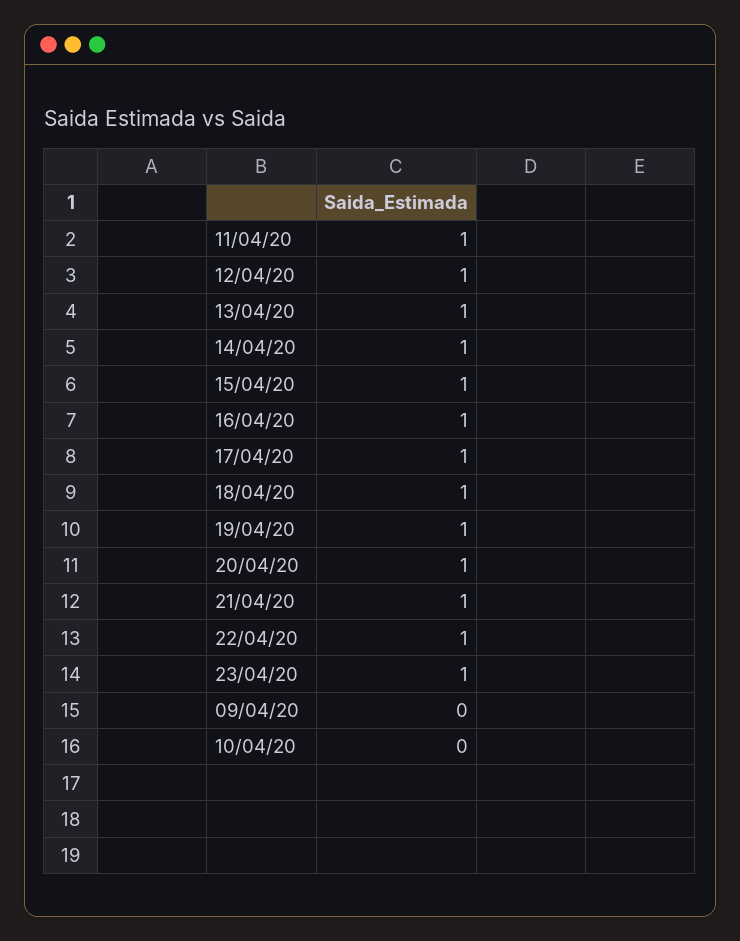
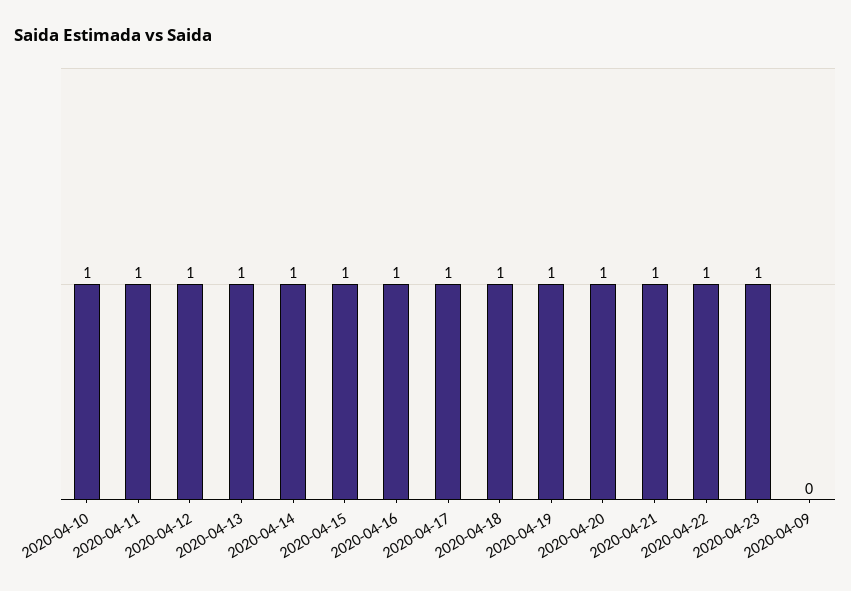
10/04/20: 0 -> 1

